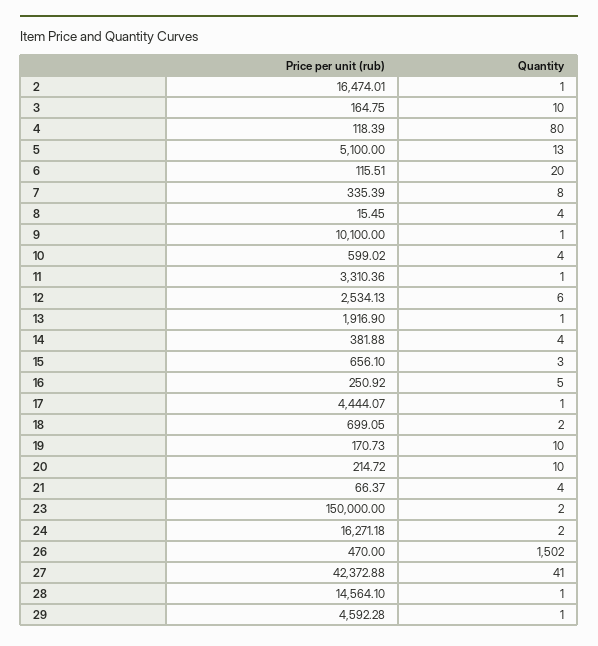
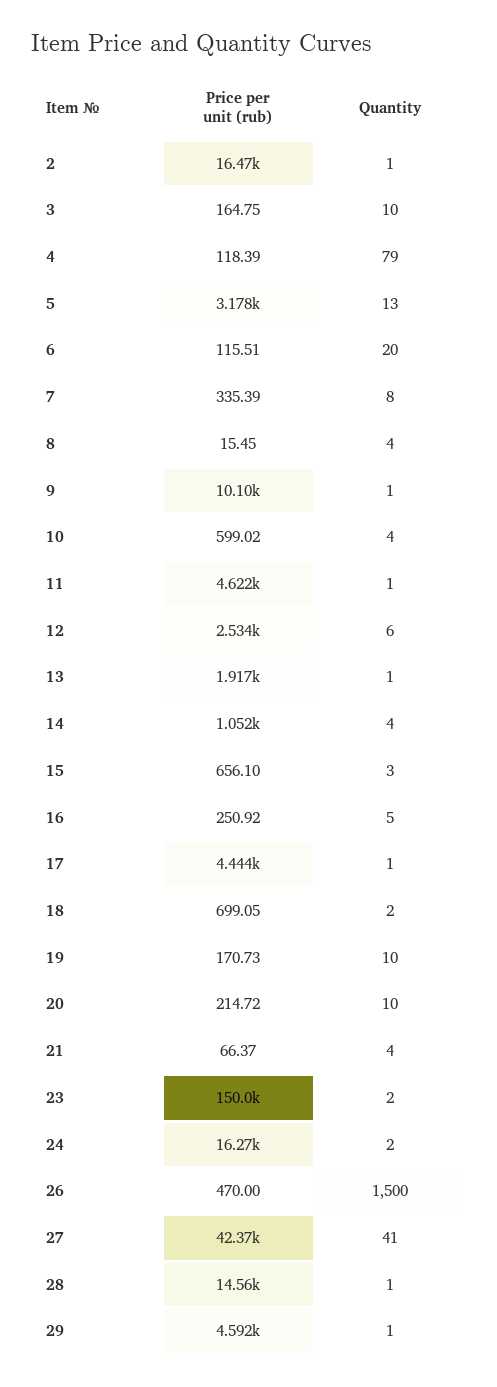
Quantity, 4: 80 -> 79
Price per unit (rub), 5: 5100 -> 3178
Price per unit (rub), 11: 3310.36 -> 4622
Price per unit (rub), 14: 381.88 -> 1052
Quantity, 26: 1502 -> 1500

